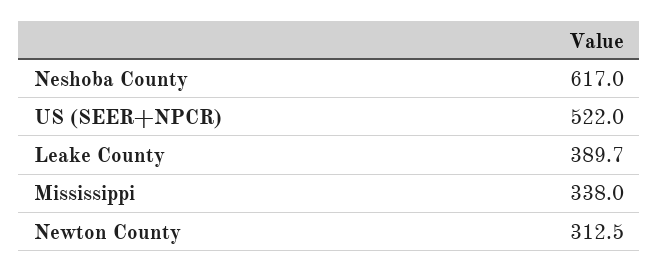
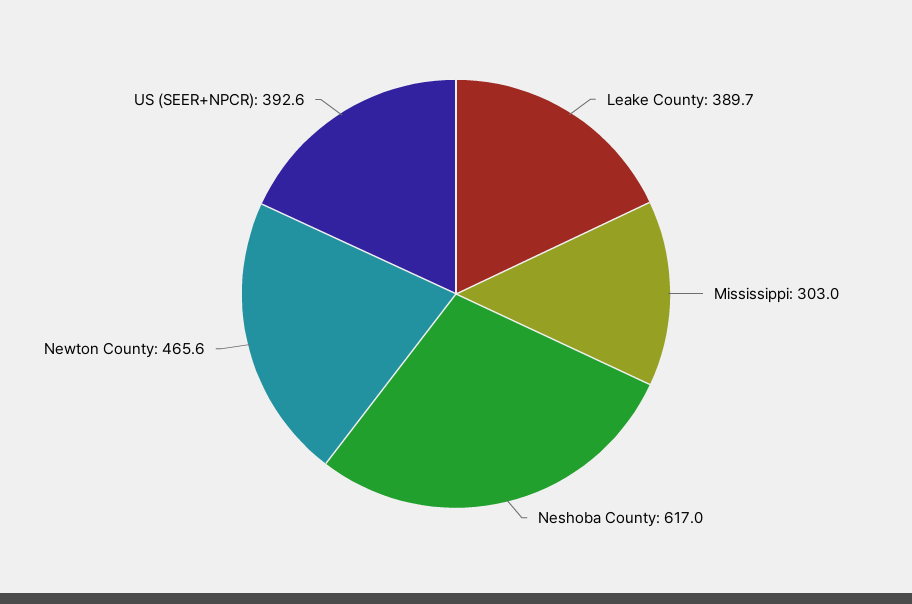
US (SEER+NPCR): 522 -> 392.6
Mississippi: 338 -> 303
Newton County: 312.5 -> 465.6

